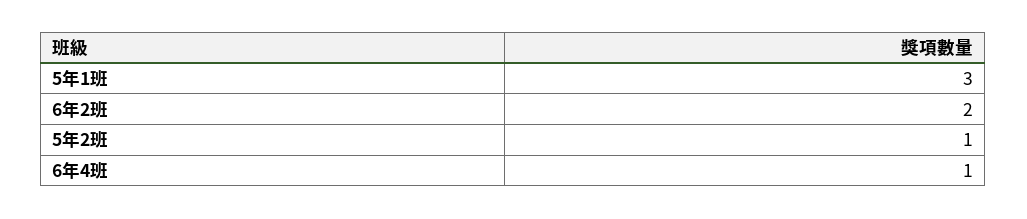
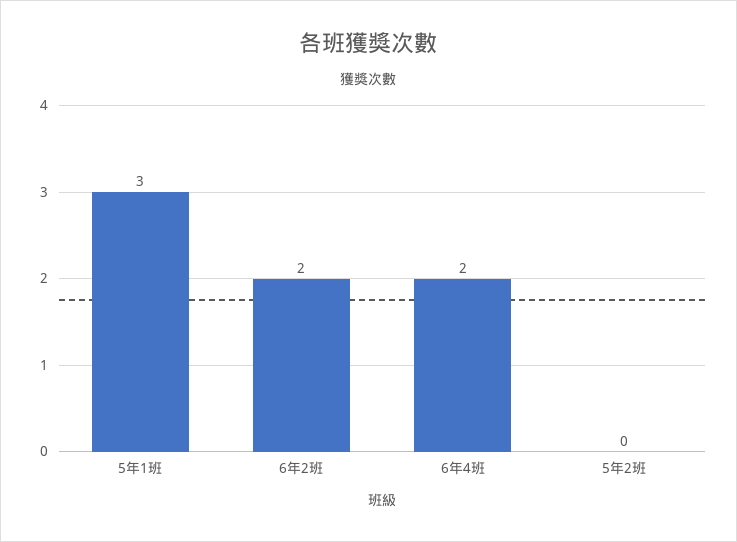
5年2班: 1 -> 0
6年4班: 1 -> 2

